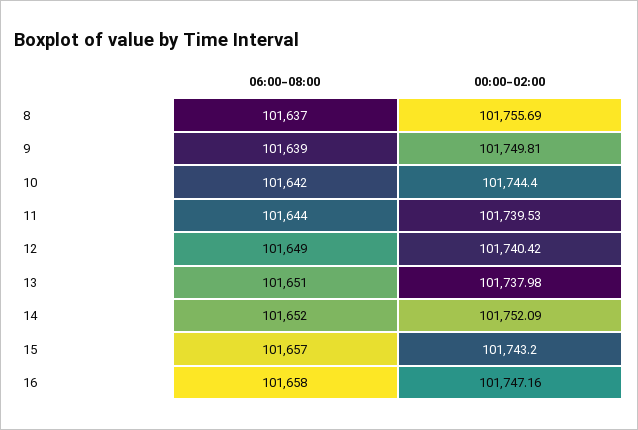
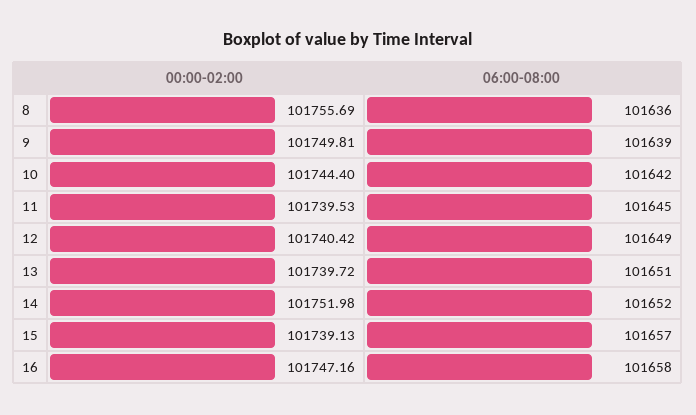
06:00-08:00, 8: 101637 -> 101636
06:00-08:00, 11: 101644 -> 101645
00:00-02:00, 13: 101737.98 -> 101739.72
00:00-02:00, 14: 101752.09 -> 101751.98
00:00-02:00, 15: 101743.2 -> 101739.13

